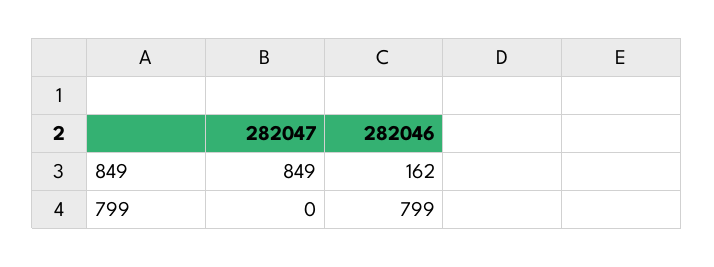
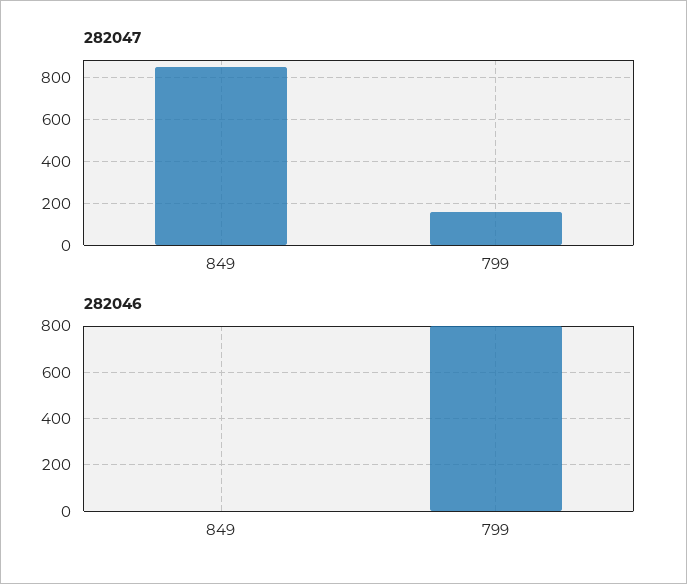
282046, 849: 162 -> 0
282047, 799: 0 -> 150

